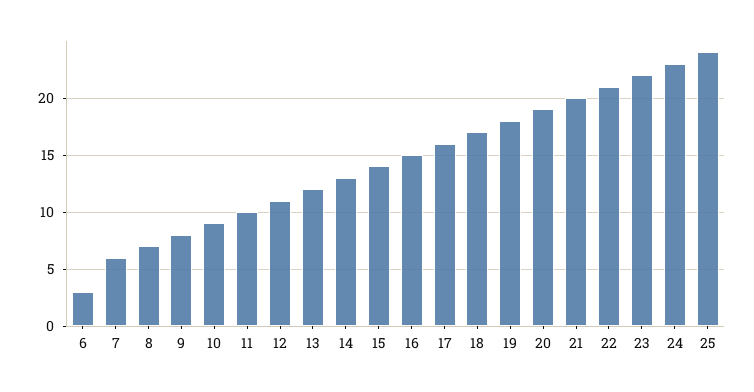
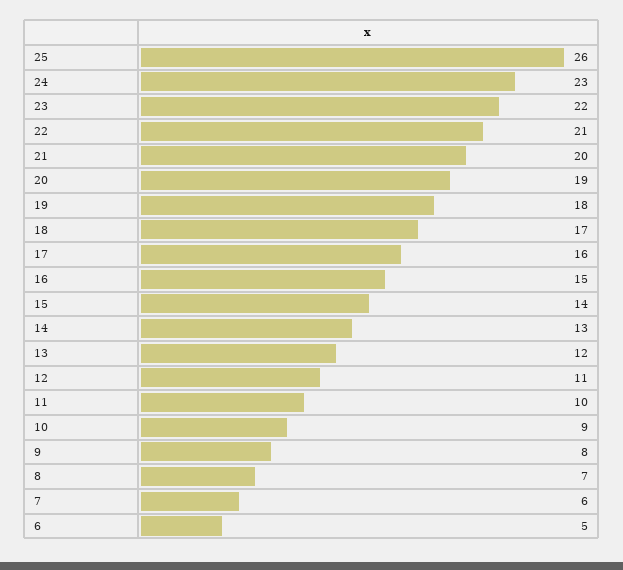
6: 3 -> 5
25: 24 -> 26

